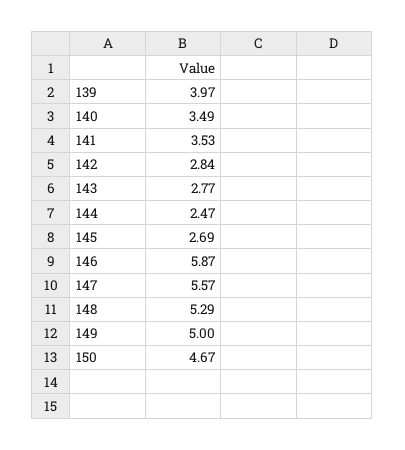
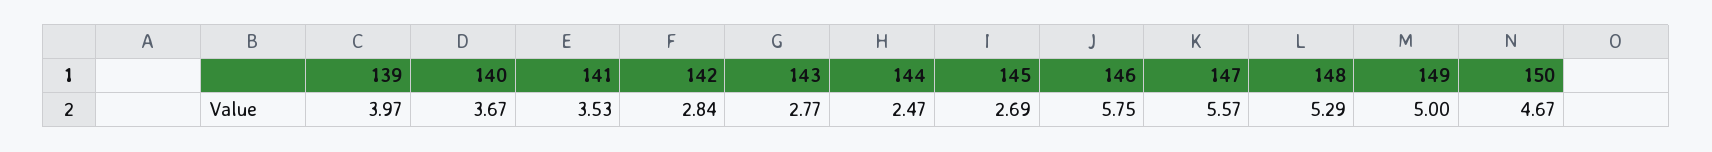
140: 3.49 -> 3.67
146: 5.87 -> 5.75

